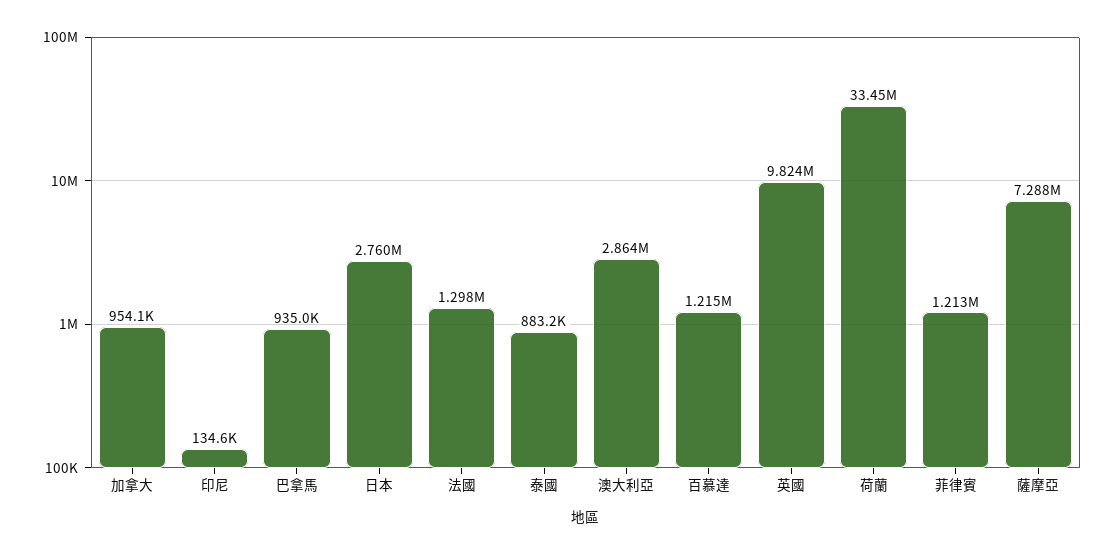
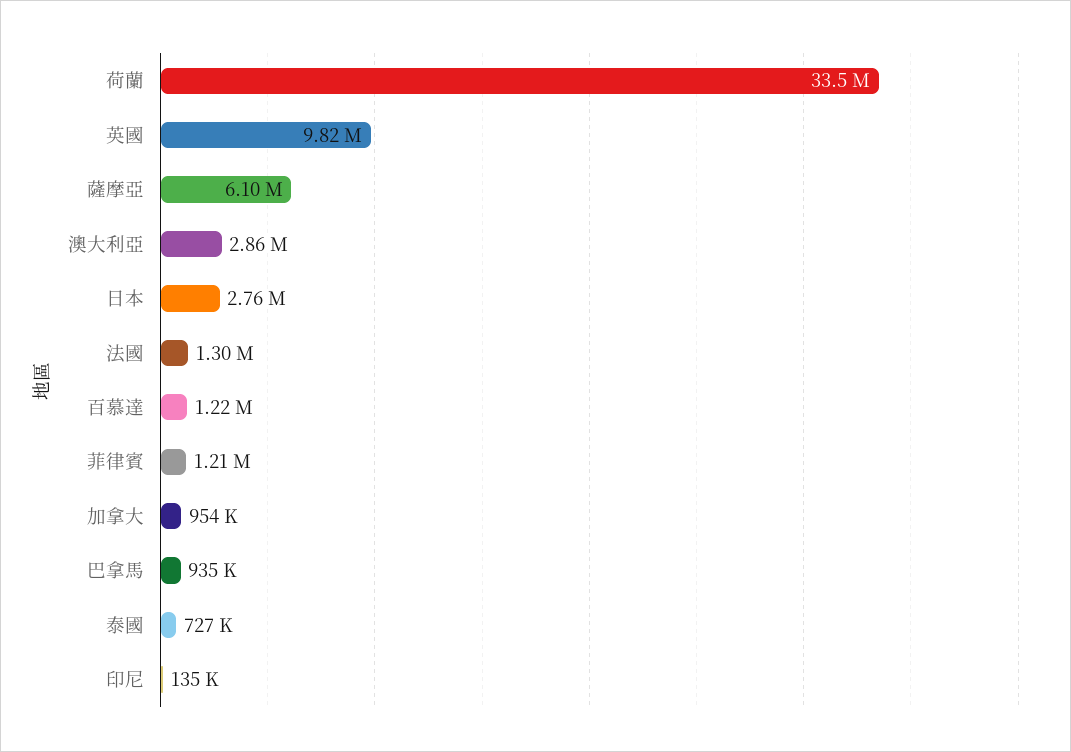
泰國: 883200 -> 727000
薩摩亞: 7288000 -> 6100000

